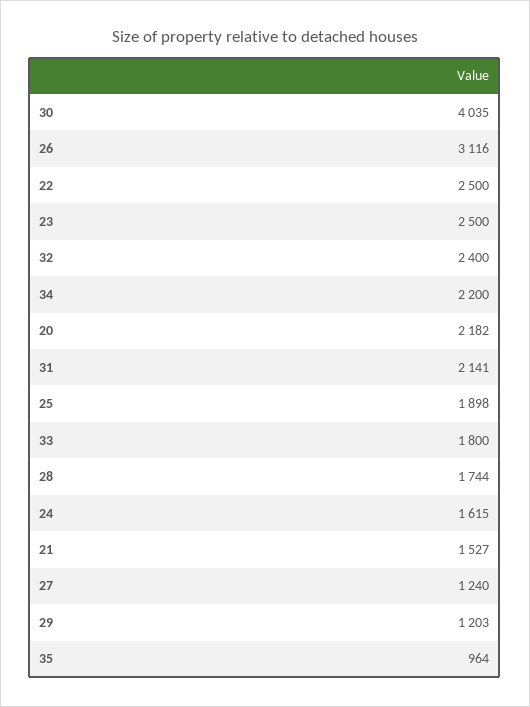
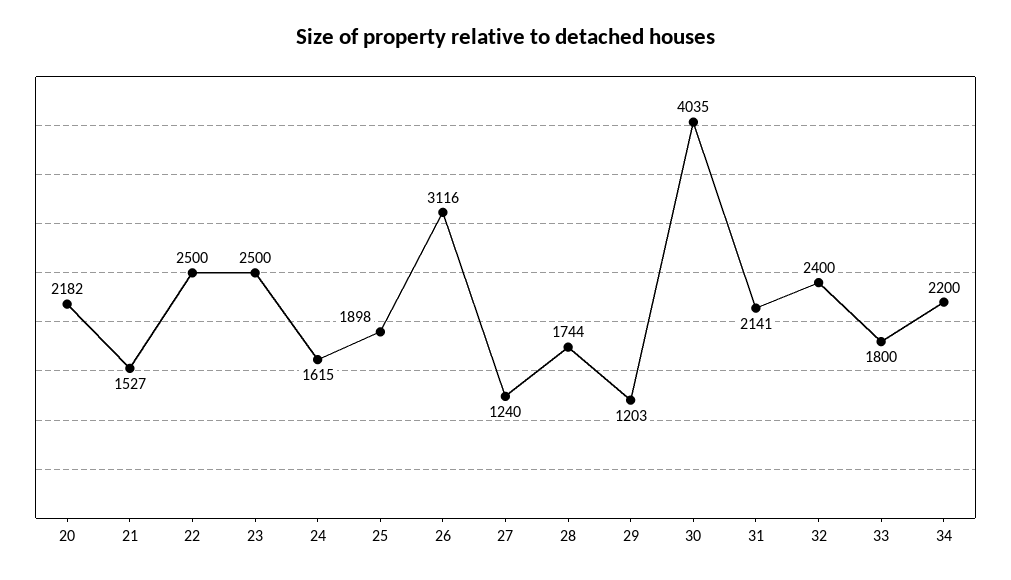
35: 964 -> none

